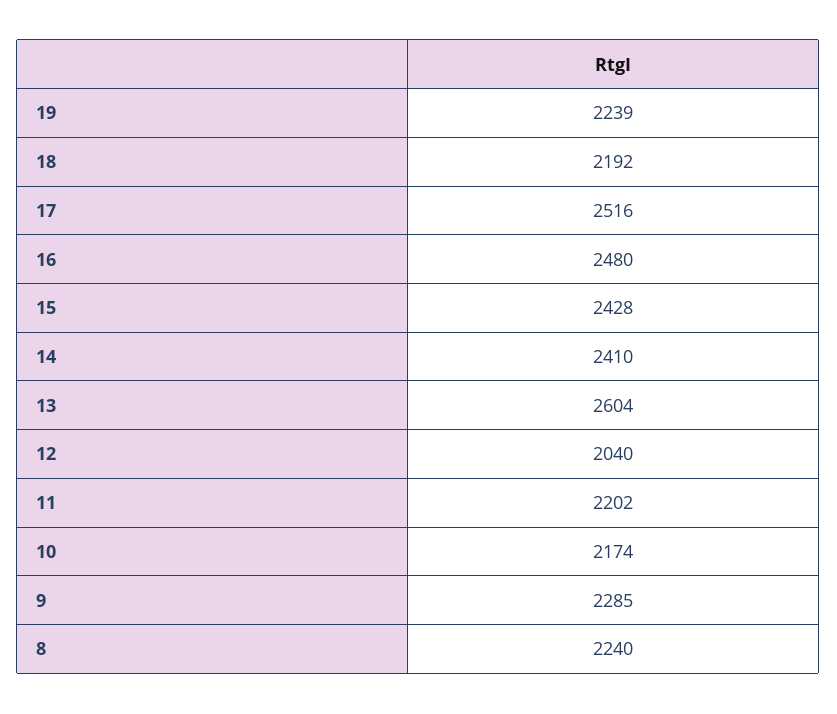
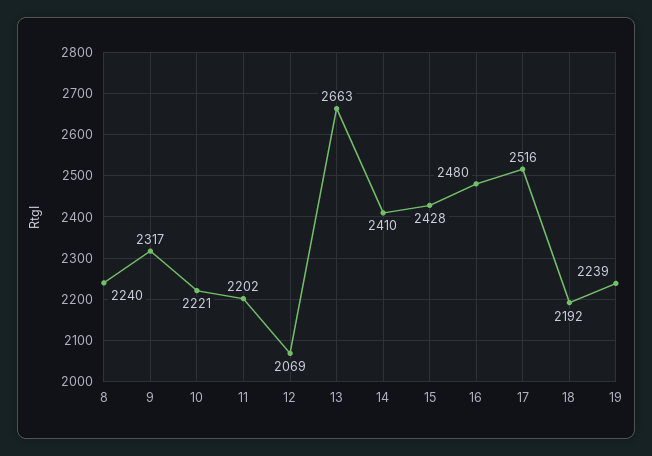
13: 2604 -> 2663
12: 2040 -> 2069
10: 2174 -> 2221
9: 2285 -> 2317

